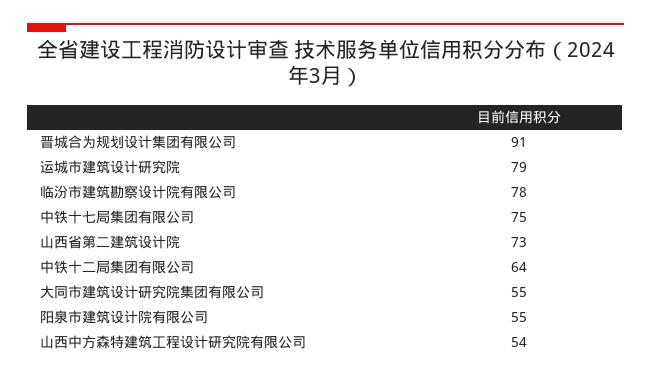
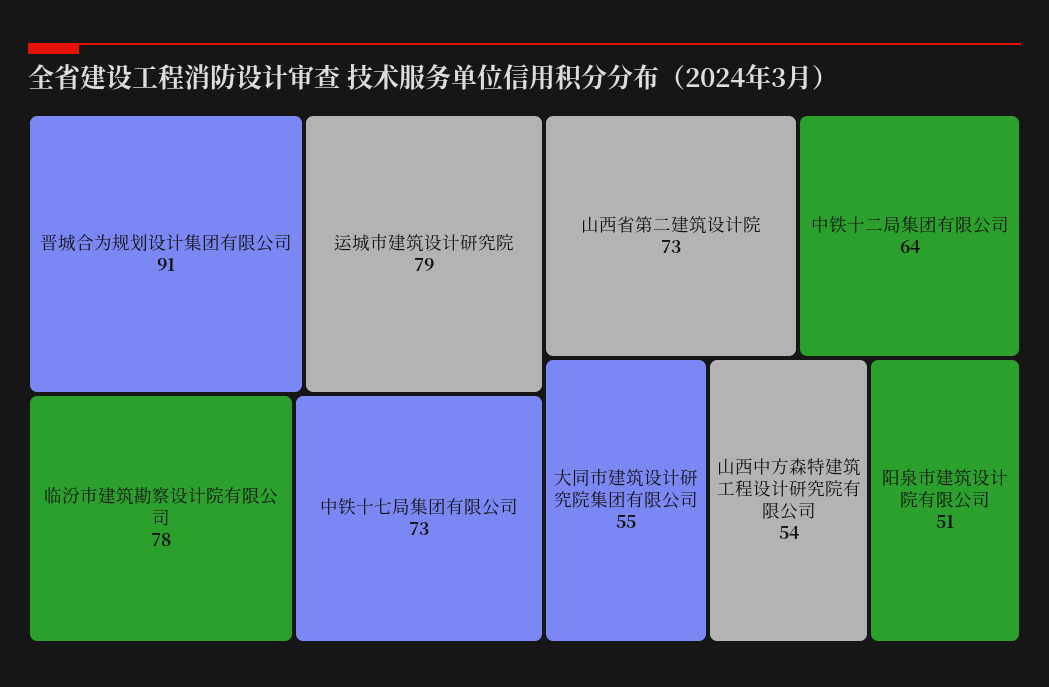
中铁十七局集团有限公司: 75 -> 73
阳泉市建筑设计院有限公司: 55 -> 51

